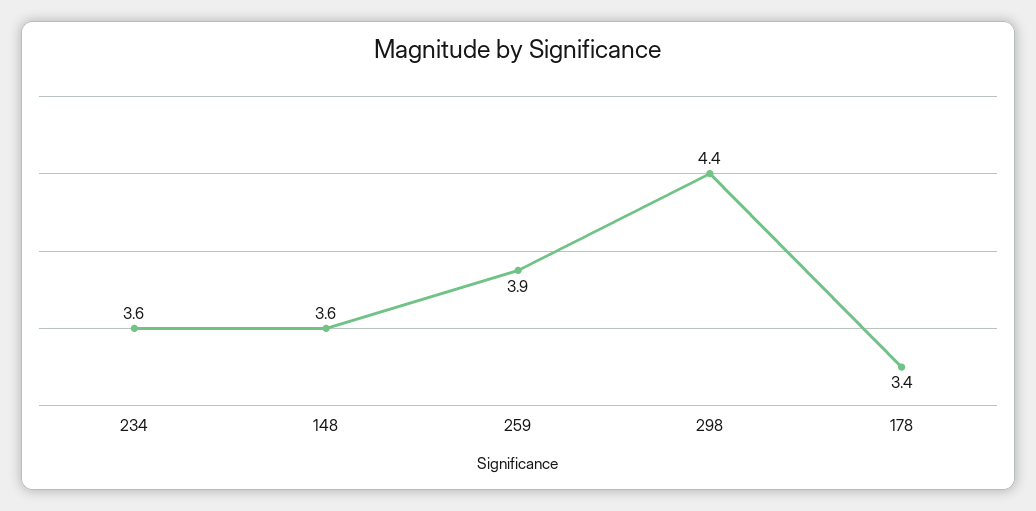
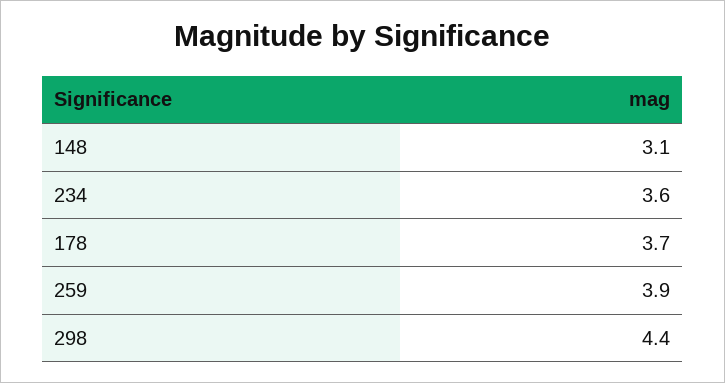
148: 3.6 -> 3.1
178: 3.4 -> 3.7

